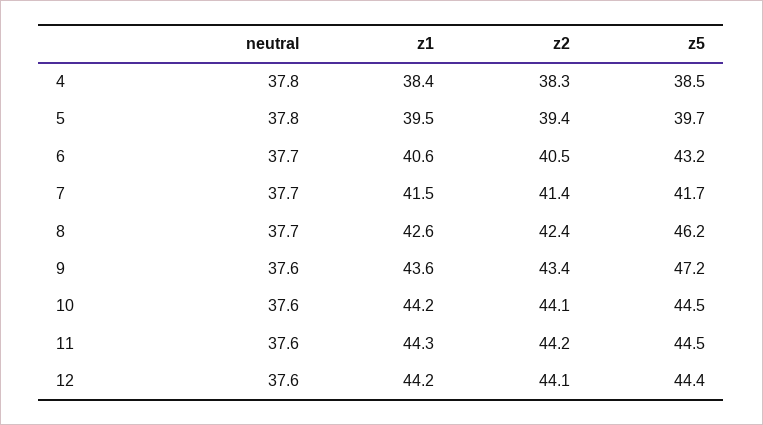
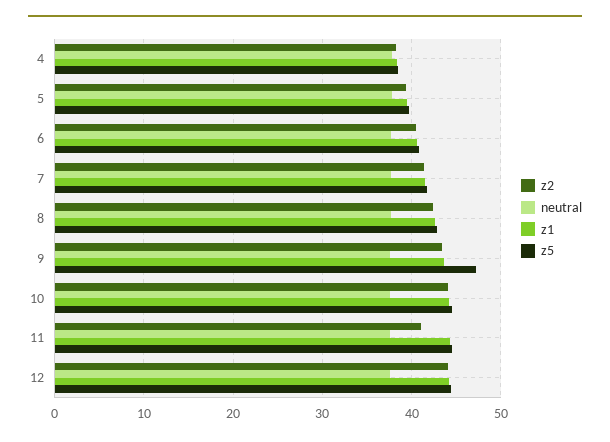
z5, 6: 43.2 -> 41
z5, 8: 46.2 -> 43
z2, 11: 44.2 -> 41

